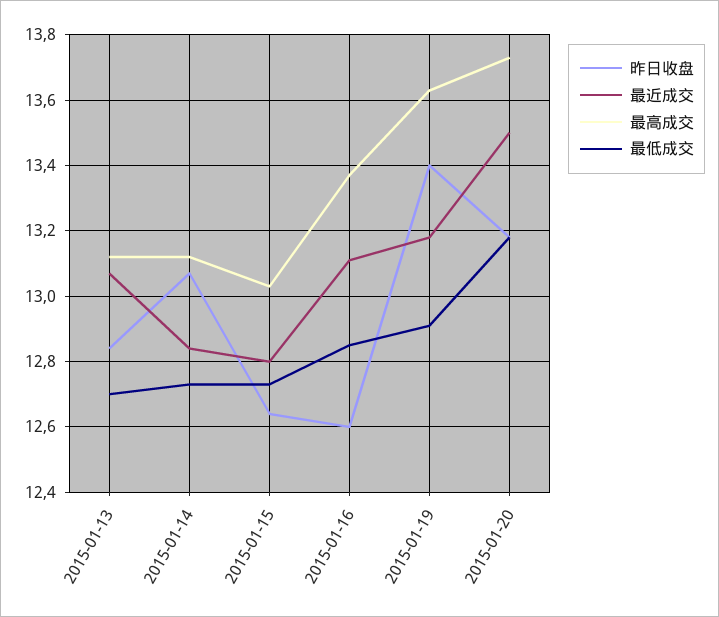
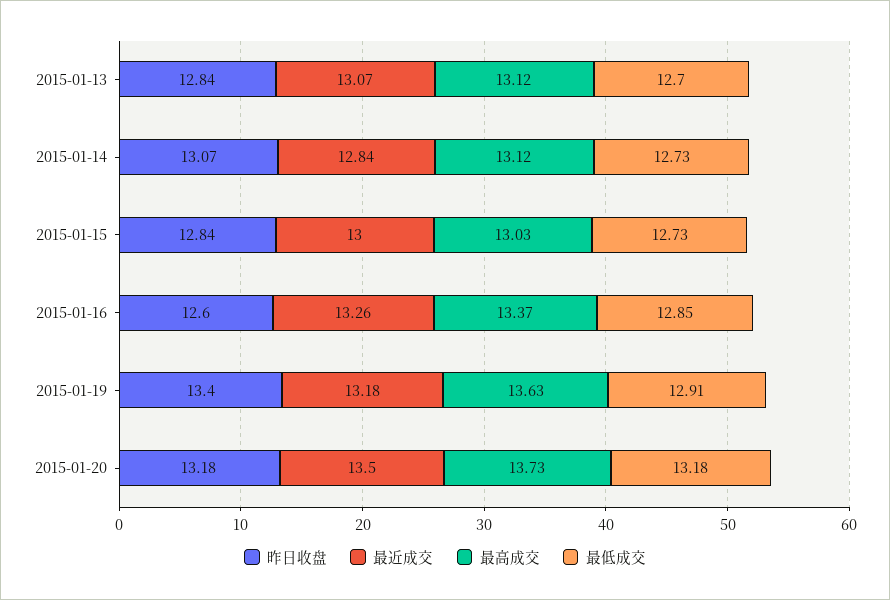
昨日收盘, 2015-01-15: 12.65 -> 12.84
最近成交, 2015-01-15: 12.8 -> 13
最近成交, 2015-01-16: 13.1 -> 13.26

